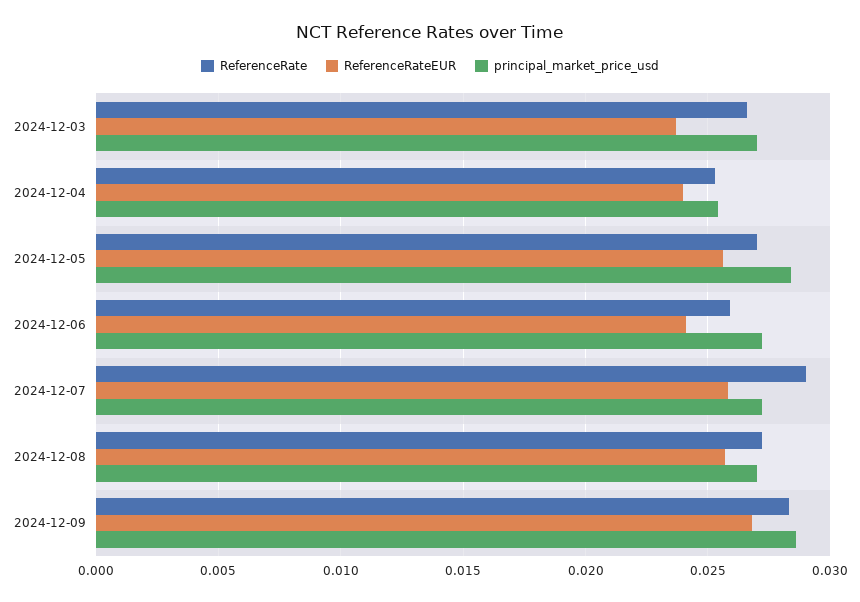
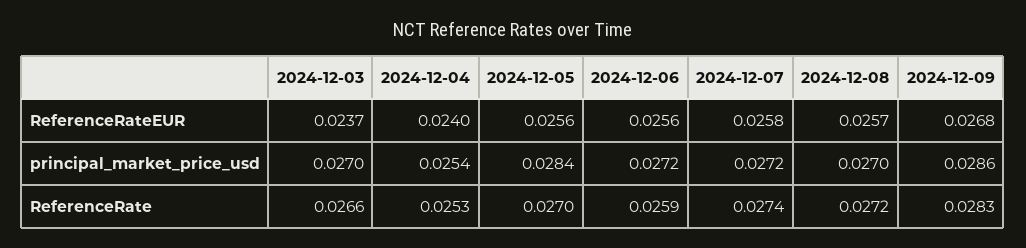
ReferenceRateEUR, 2024-12-06: 0.024 -> 0.0256
ReferenceRate, 2024-12-07: 0.029 -> 0.0274

